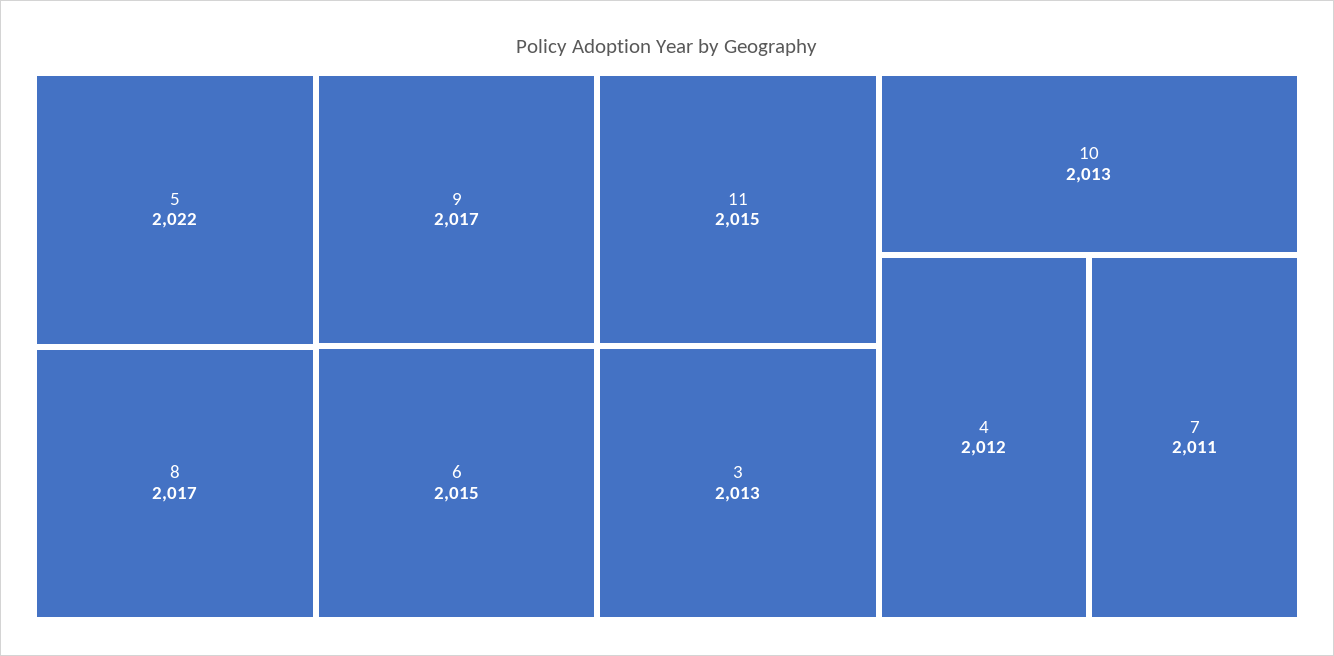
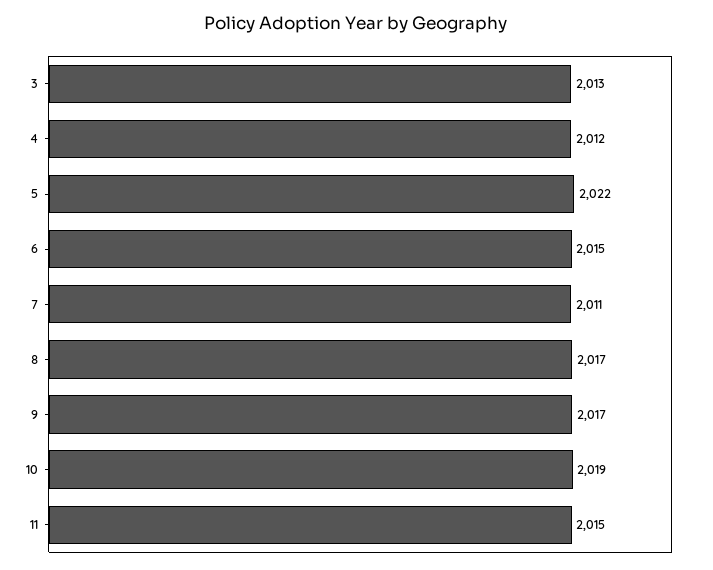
10: 2013 -> 2019

